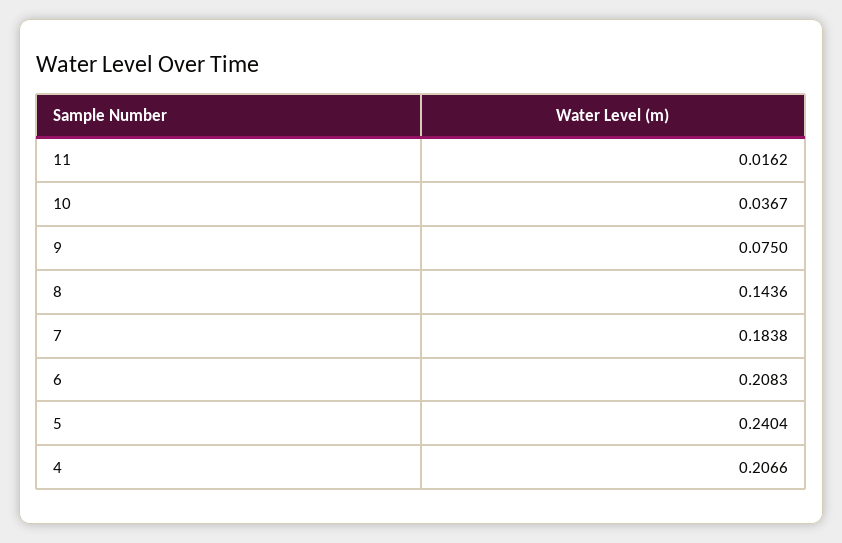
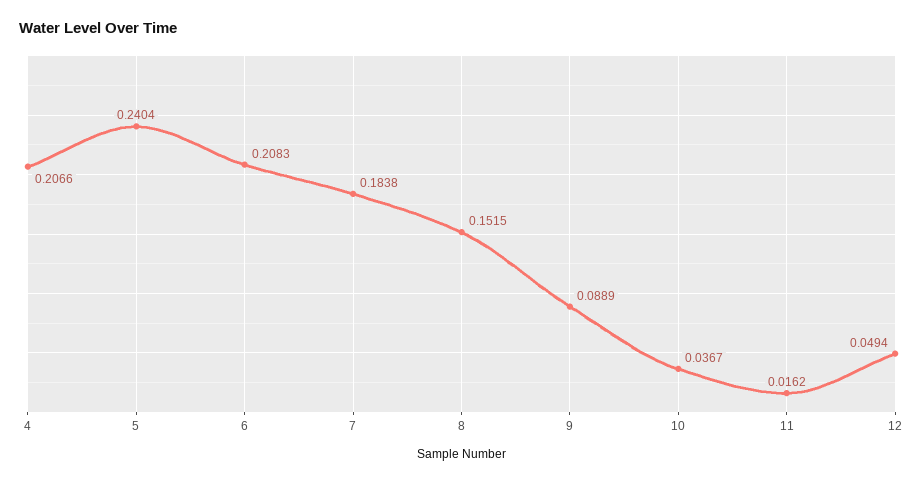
9: 0.075 -> 0.0889
8: 0.1436 -> 0.1515
12: none -> 0.0494

